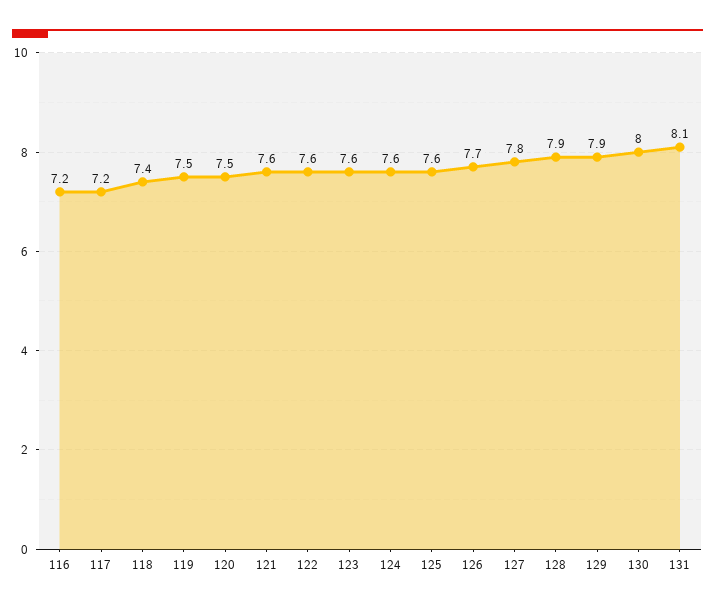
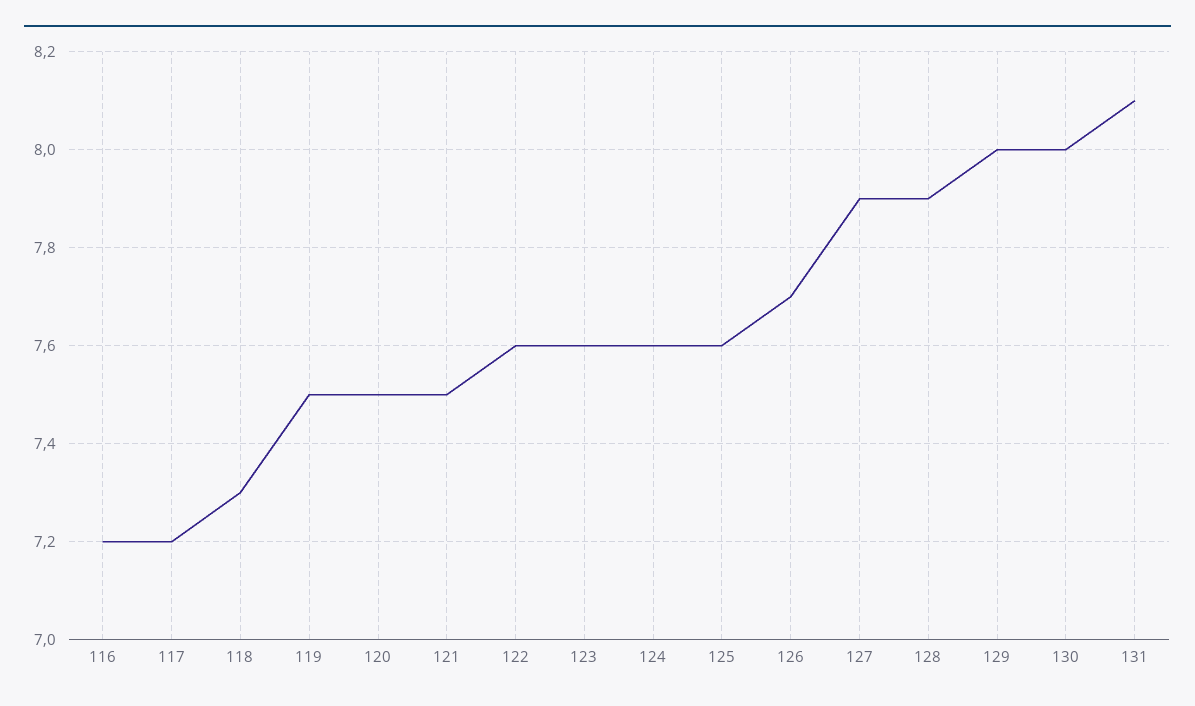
118: 7.4 -> 7.3
121: 7.6 -> 7.5
127: 7.8 -> 7.9
129: 7.9 -> 8

